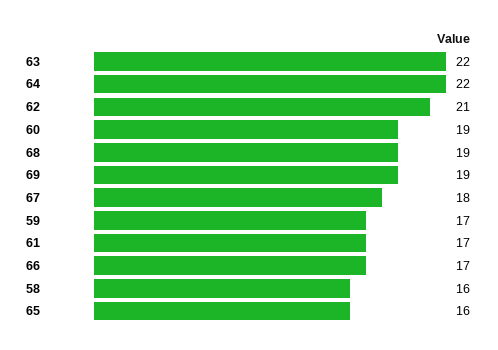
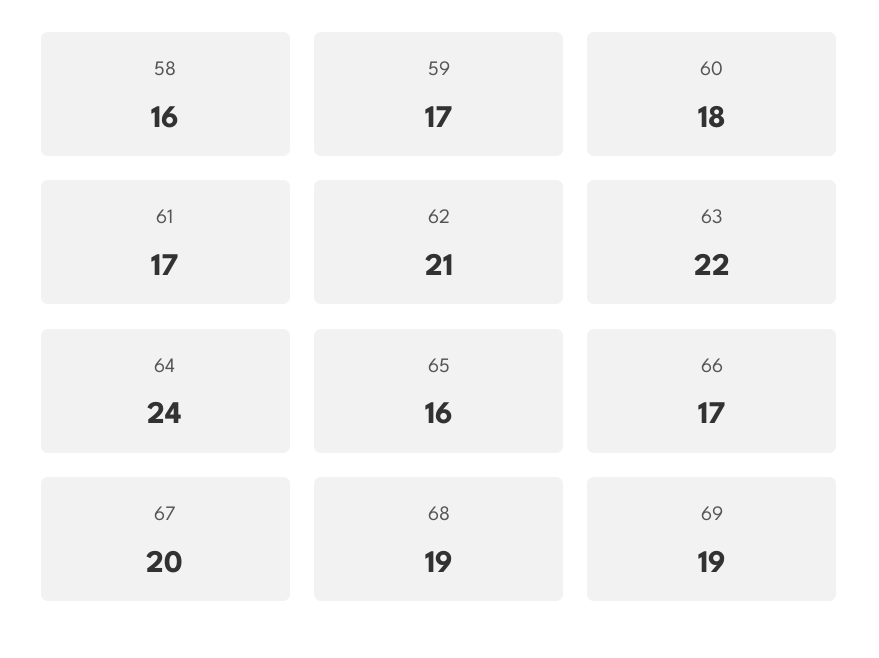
64: 22 -> 24
60: 19 -> 18
67: 18 -> 20

